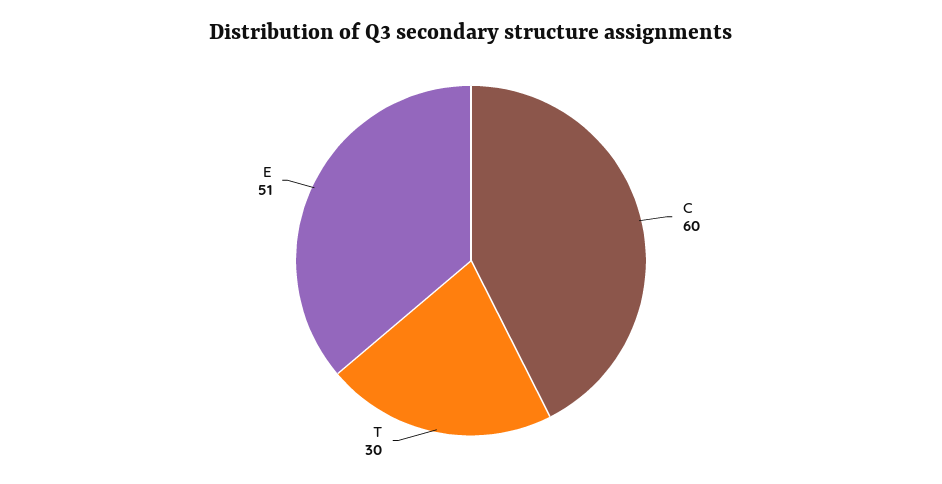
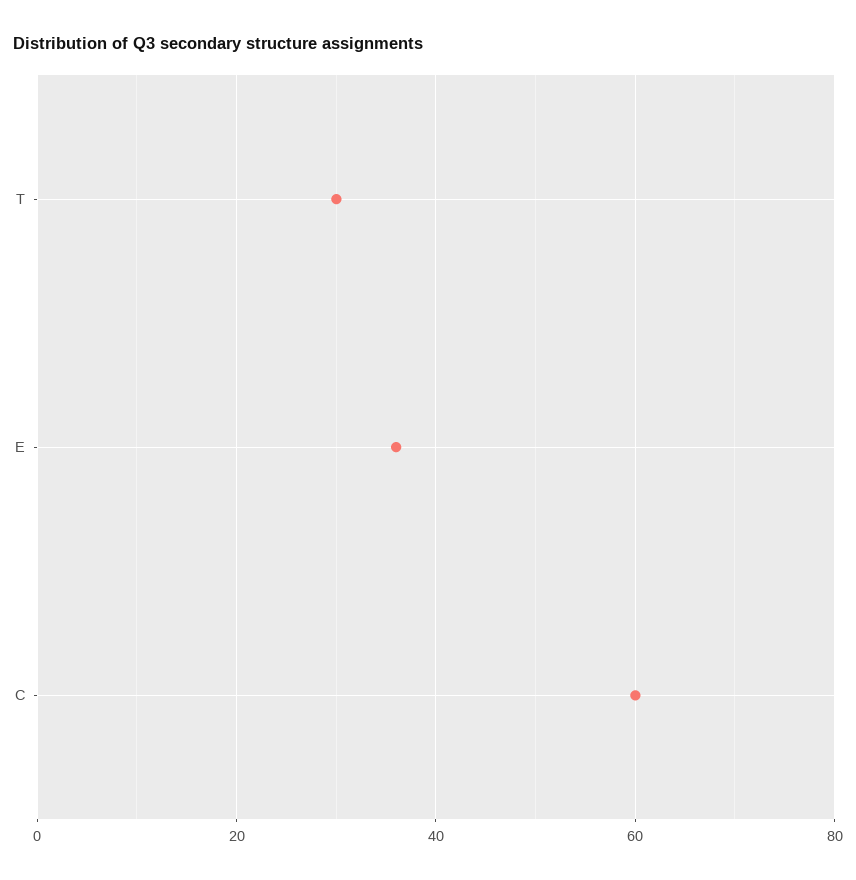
E: 51 -> 35

